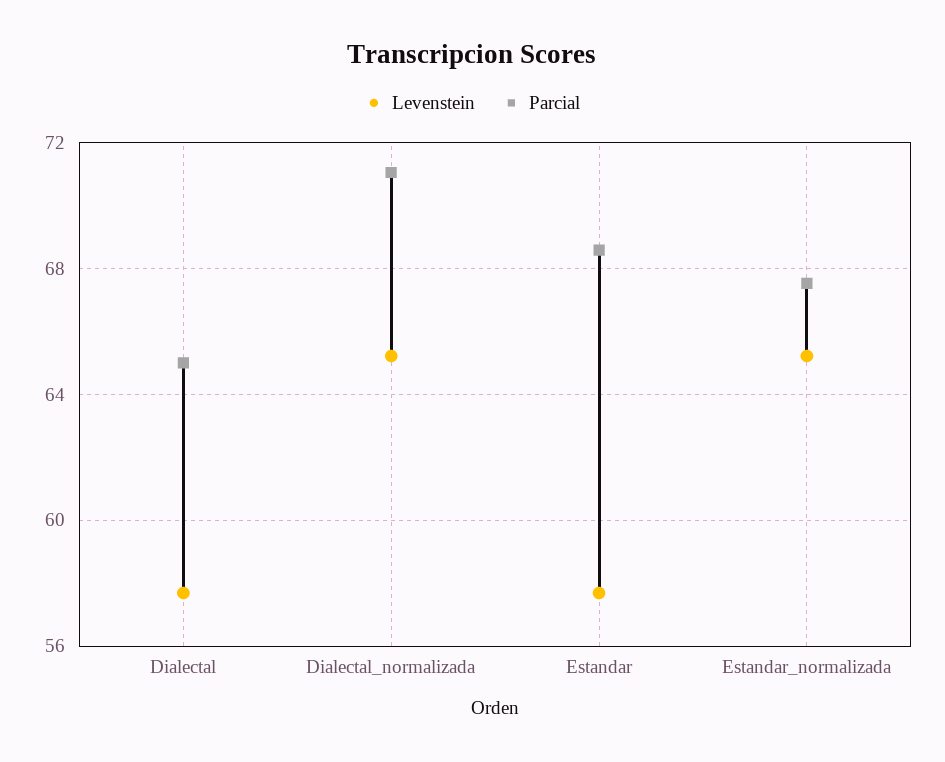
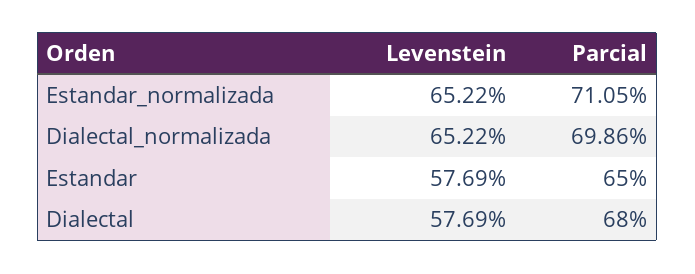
Parcial, Dialectal: 65 -> 68
Parcial, Dialectal_normalizada: 71 -> 69.86
Parcial, Estandar: 68.5 -> 65
Parcial, Estandar_normalizada: 67.5 -> 71.05

